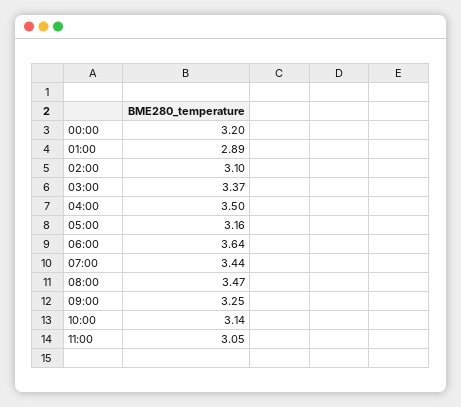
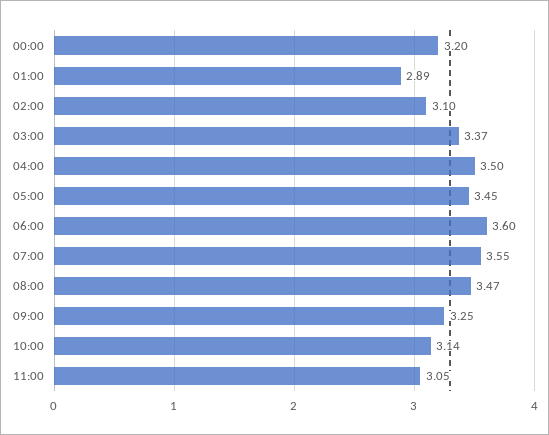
05:00: 3.16 -> 3.45
06:00: 3.64 -> 3.6
07:00: 3.44 -> 3.55

